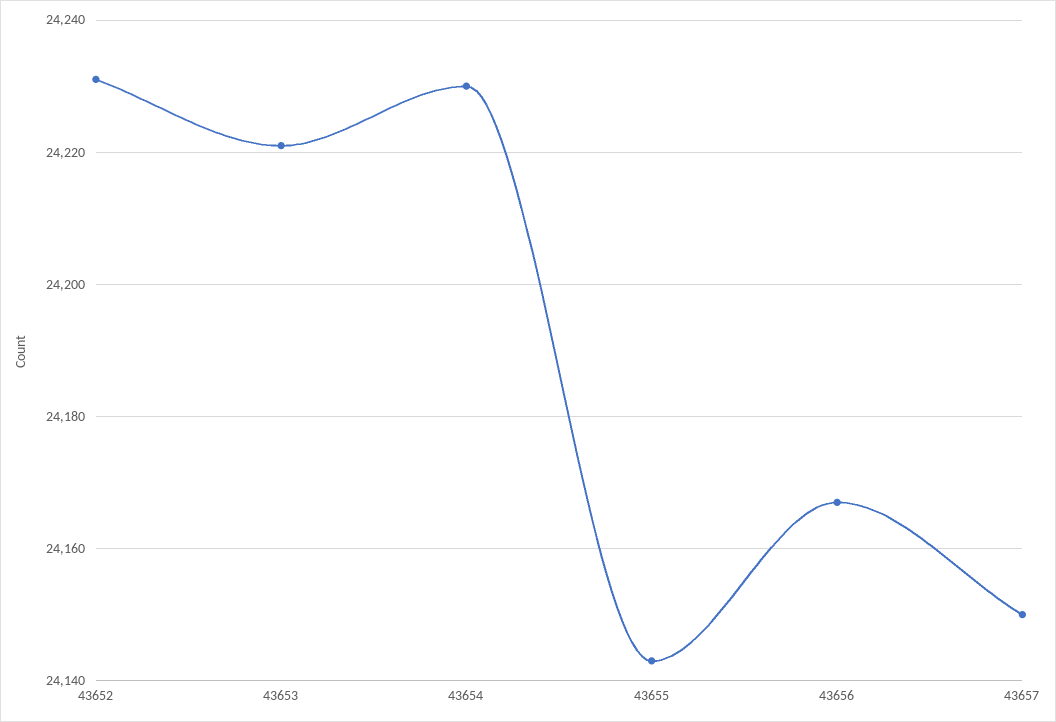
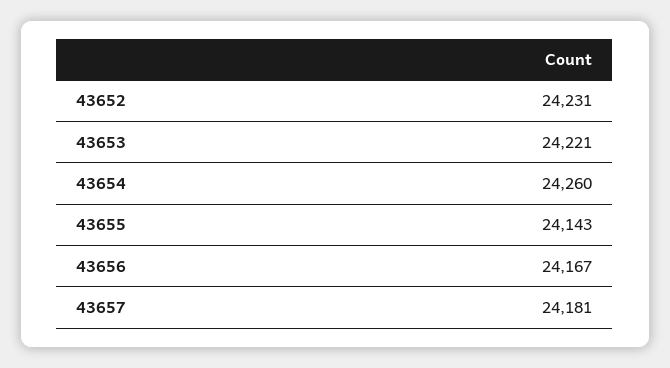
43654: 24230 -> 24260
43657: 24150 -> 24181

